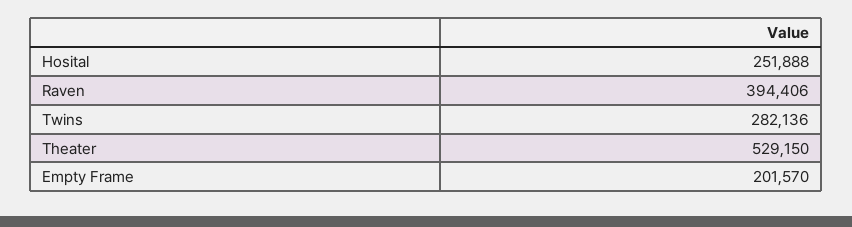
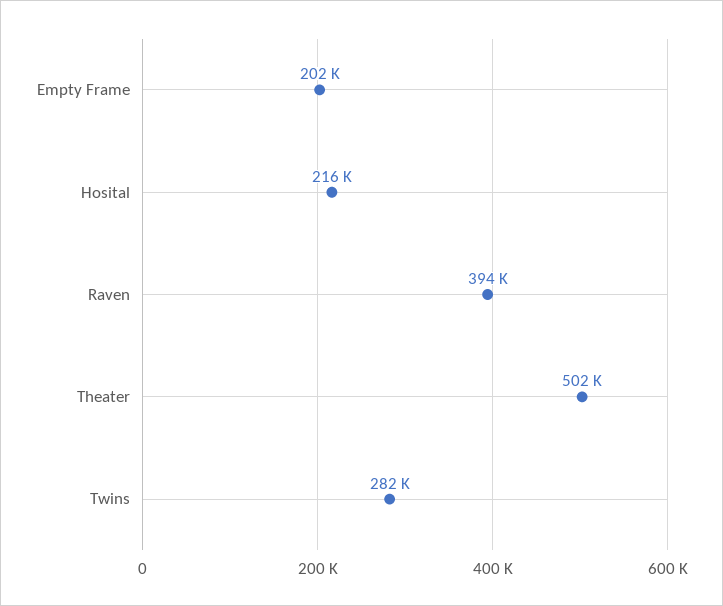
Hosital: 251888 -> 216000
Theater: 529150 -> 502000

